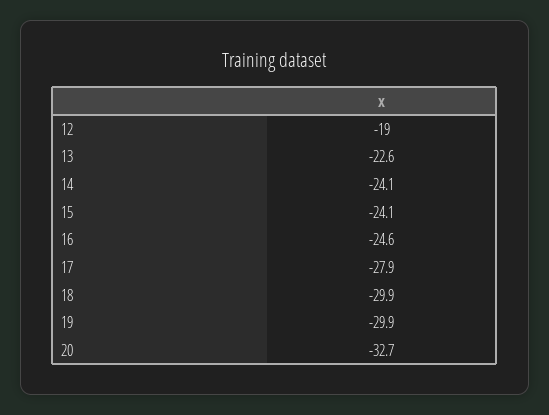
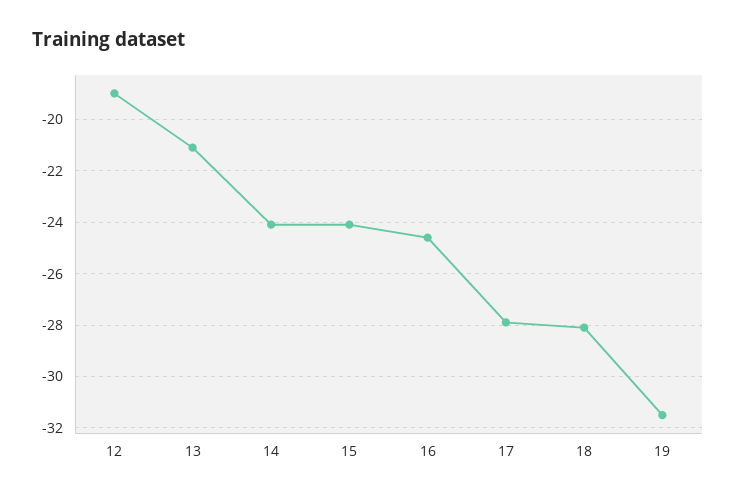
13: -22.6 -> -21
18: -29.9 -> -28
19: -29.9 -> -31.5
20: -32.7 -> none

